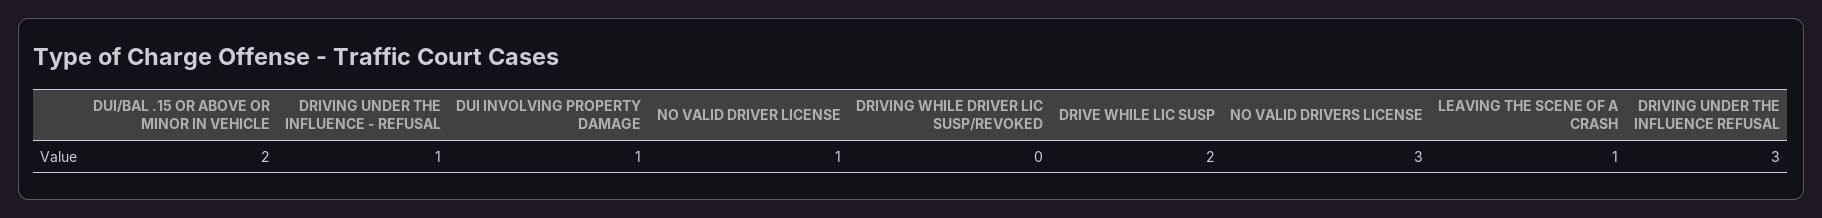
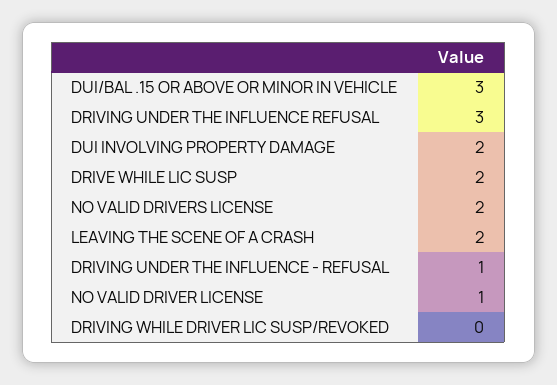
DUI/BAL .15 OR ABOVE OR MINOR IN VEHICLE: 2 -> 3
DUI INVOLVING PROPERTY DAMAGE: 1 -> 2
NO VALID DRIVERS LICENSE: 3 -> 2
LEAVING THE SCENE OF A CRASH: 1 -> 2

